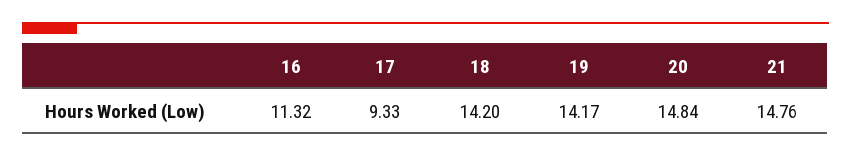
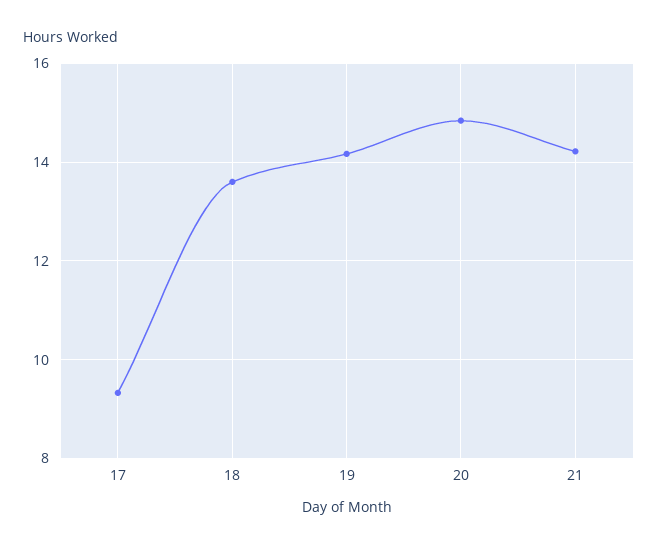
16: 11.32 -> none
18: 14.2 -> 13.6
21: 14.76 -> 14.2

